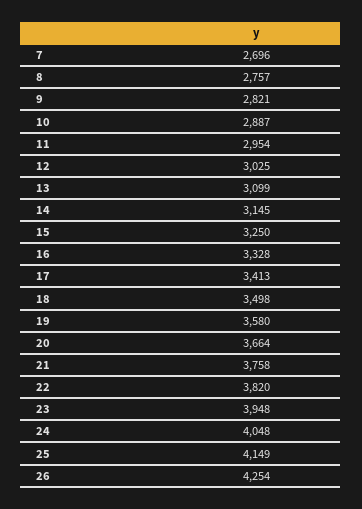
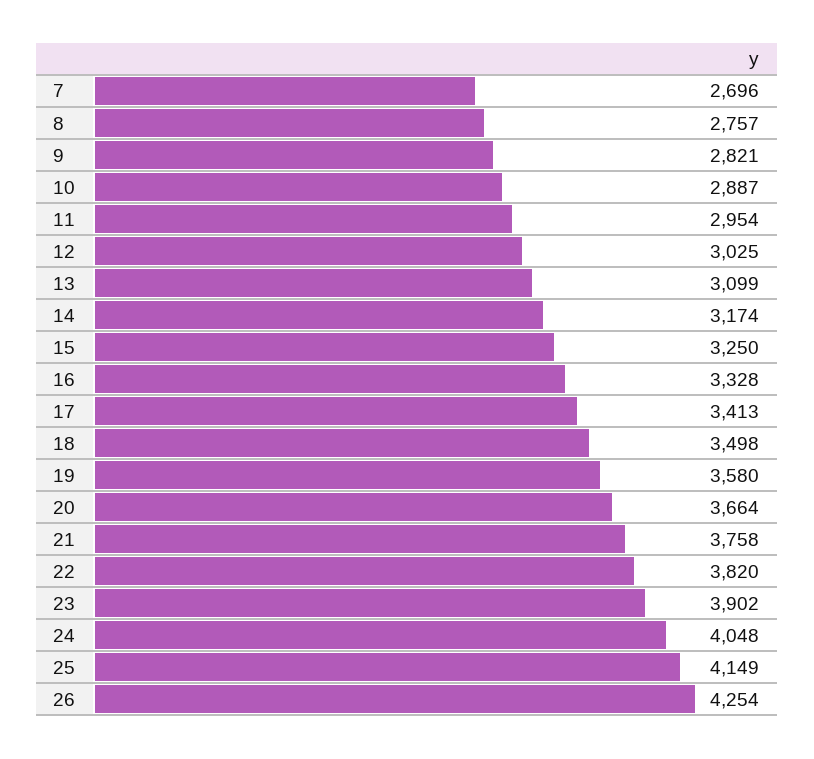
14: 3145 -> 3174
23: 3948 -> 3902

